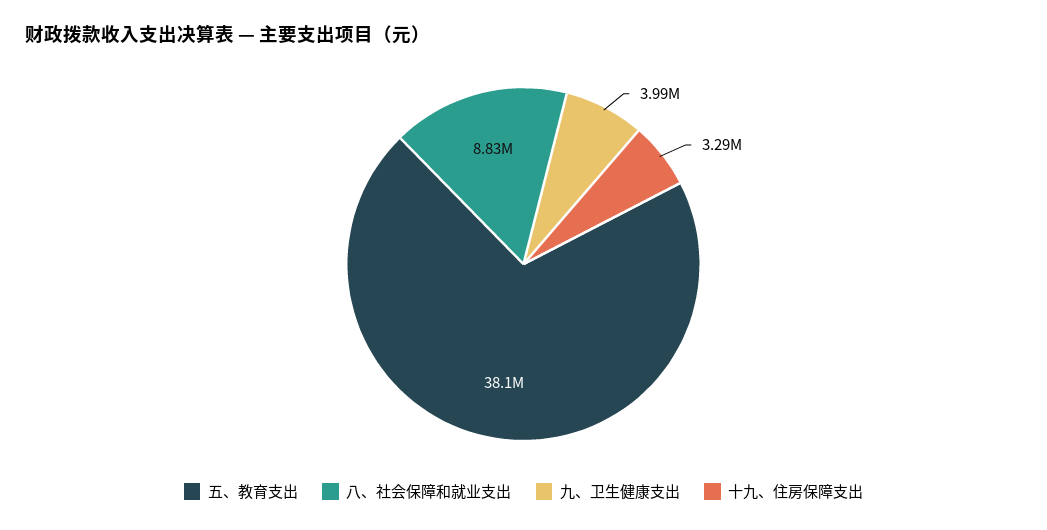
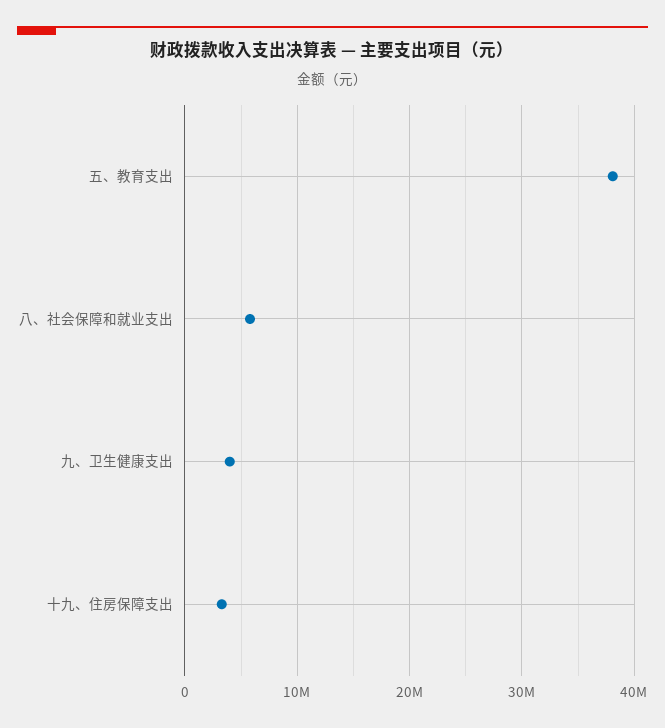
八、社会保障和就业支出: 8830000 -> 6000000

